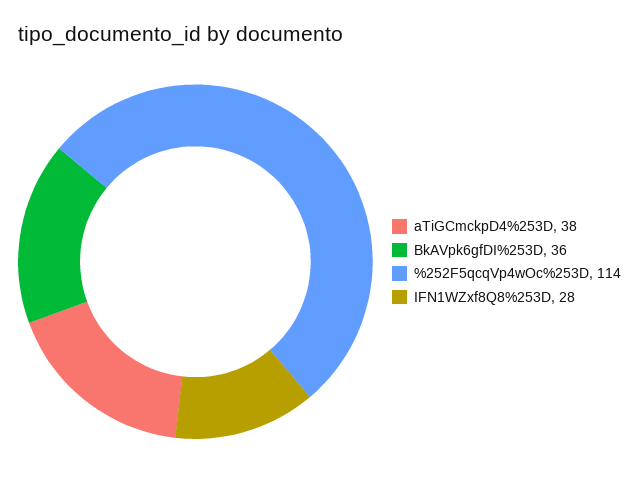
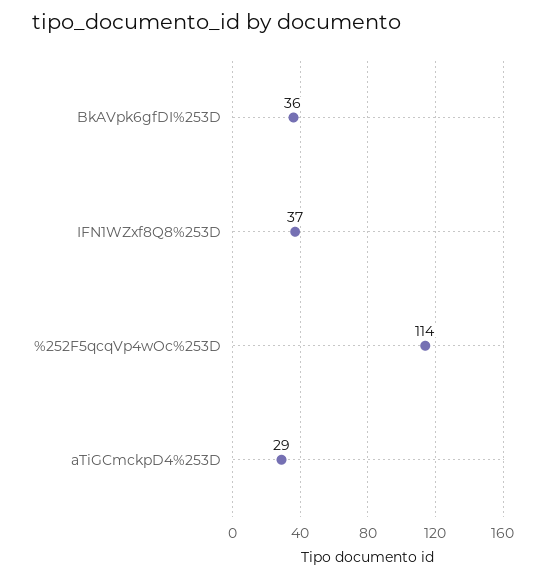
aTiGCmckpD4%253D: 38 -> 29
IFN1WZxf8Q8%253D: 28 -> 37

